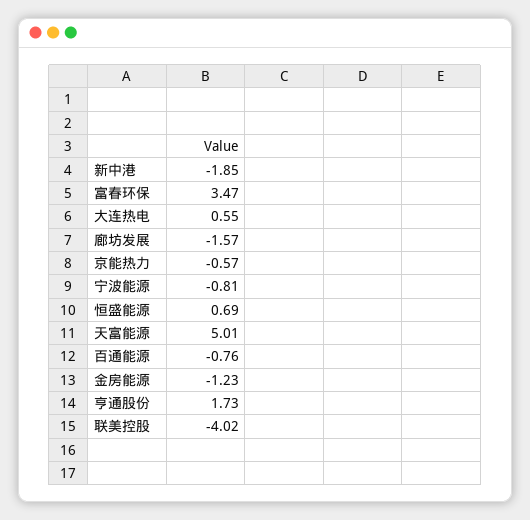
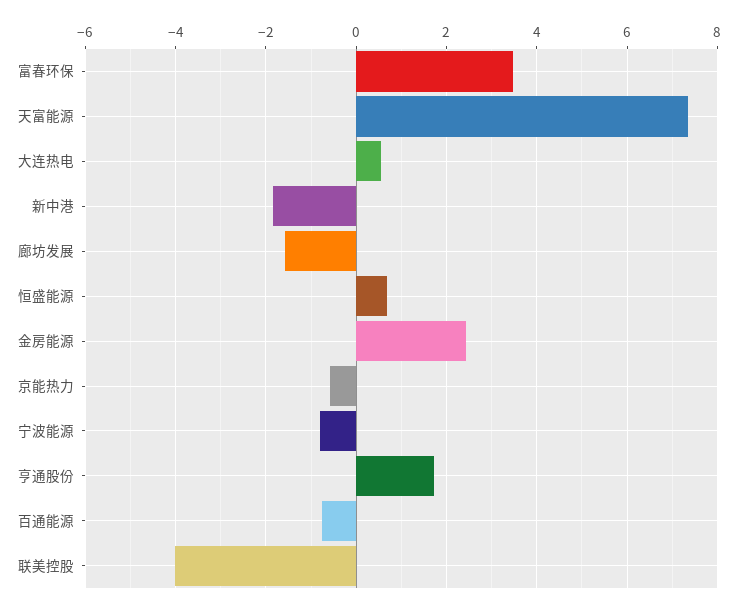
天富能源: 5.01 -> 7.4
金房能源: -1.23 -> 2.4

